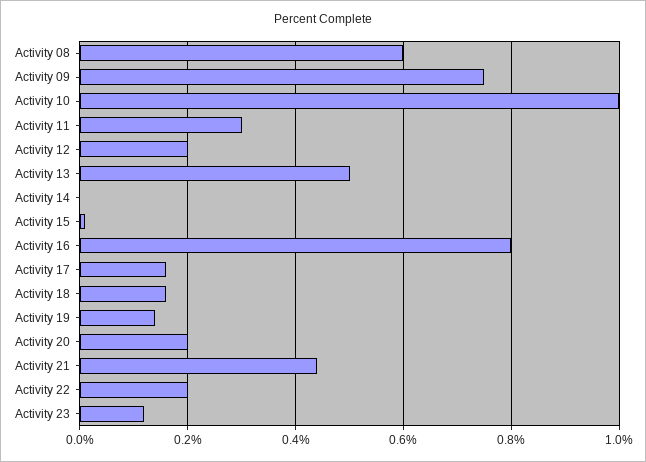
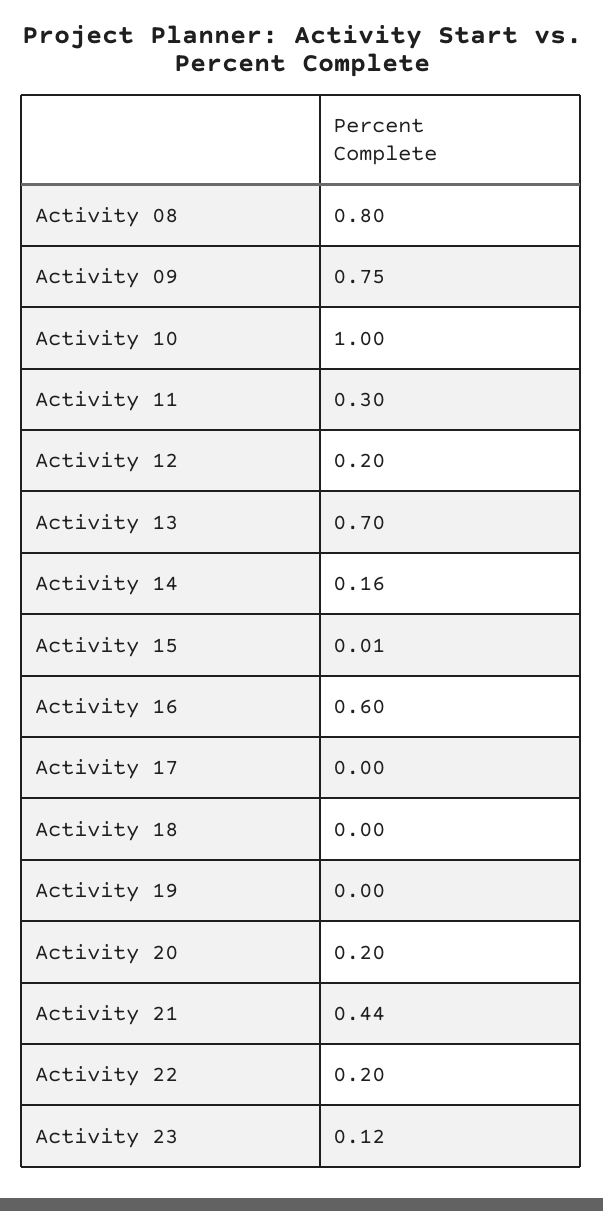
Activity 08: 0.6 -> 0.8
Activity 13: 0.5 -> 0.7
Activity 14: 0 -> 0.16
Activity 16: 0.8 -> 0.6
Activity 17: 0.15 -> 0
Activity 18: 0.15 -> 0
Activity 19: 0.15 -> 0

